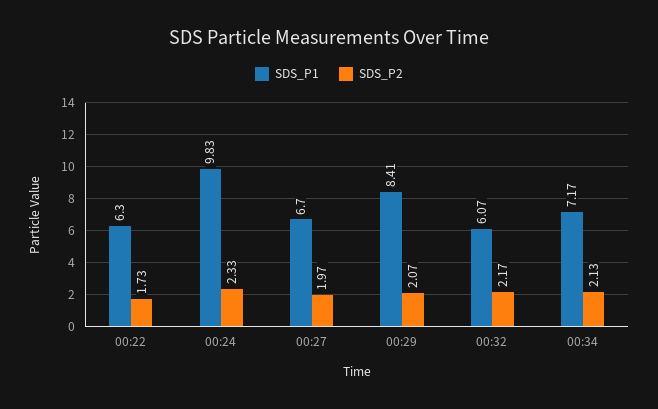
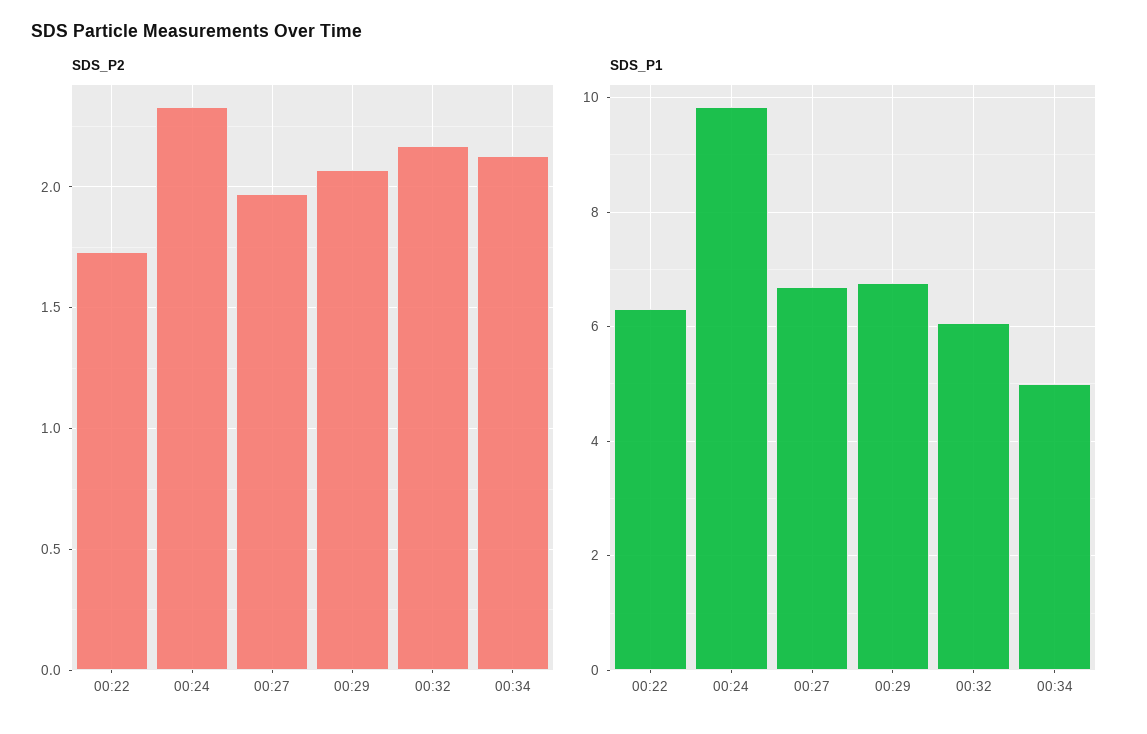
SDS_P1, 00:29: 8.41 -> 6.8
SDS_P1, 00:34: 7.17 -> 5

